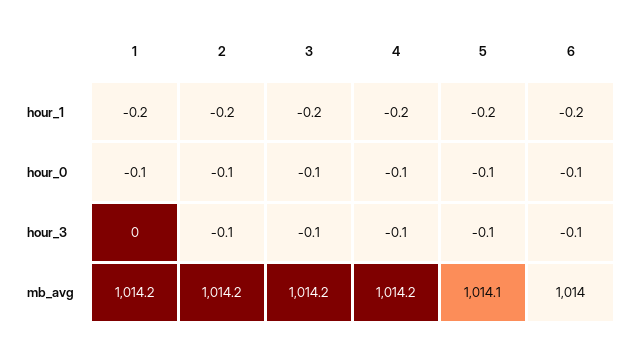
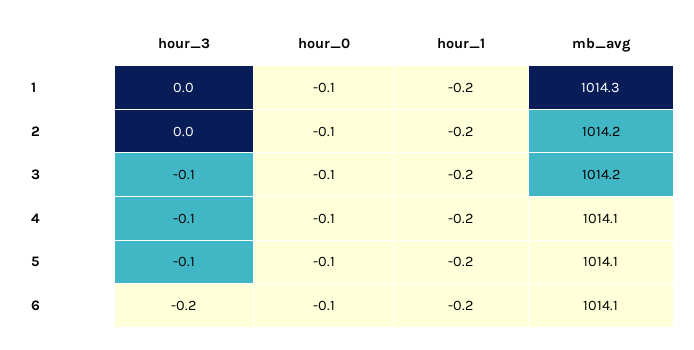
2, hour_3: -0.1 -> 0
6, hour_3: -0.1 -> -0.2
1, mb_avg: 1014.2 -> 1014.3
4, mb_avg: 1014.2 -> 1014.1
6, mb_avg: 1014 -> 1014.1

